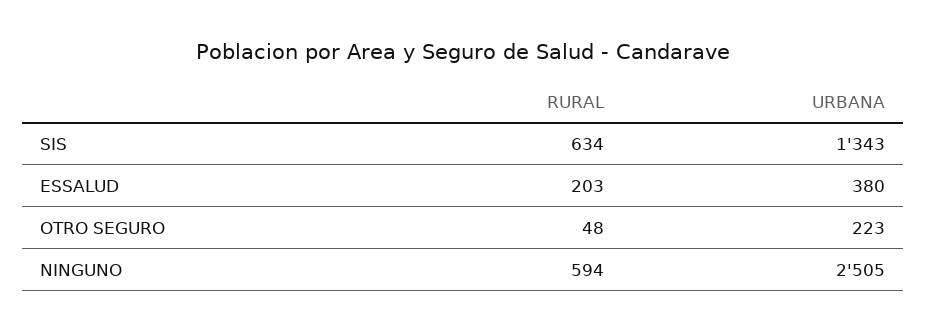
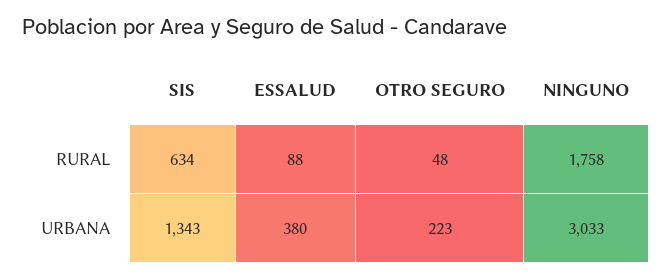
RURAL, ESSALUD: 203 -> 88
RURAL, NINGUNO: 594 -> 1758
URBANA, NINGUNO: 2505 -> 3033

